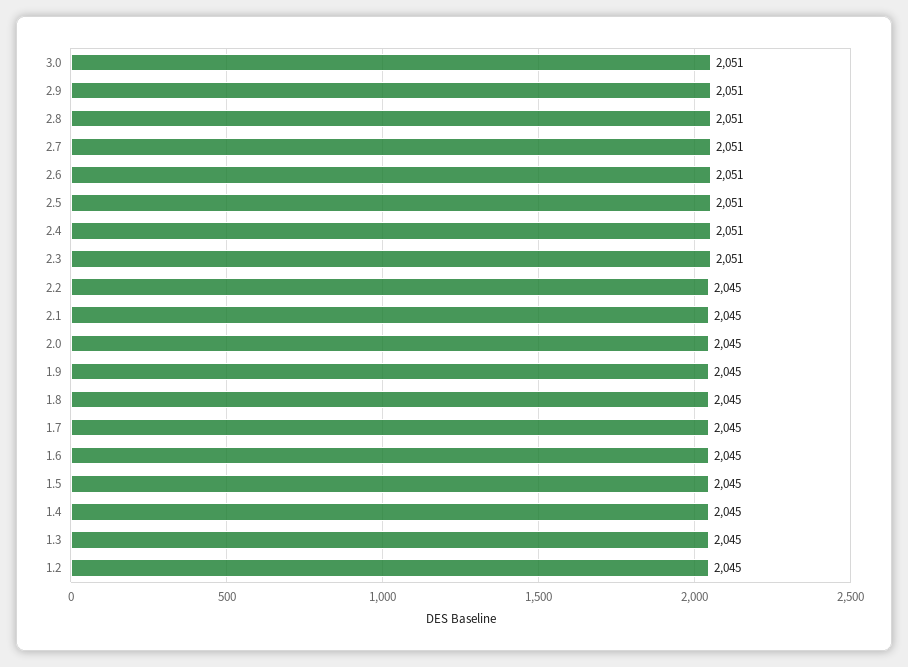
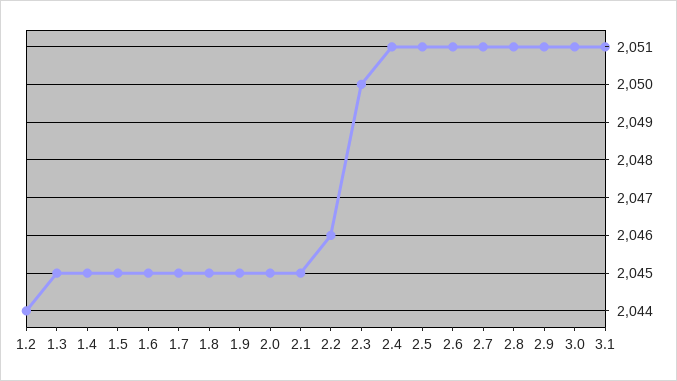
2.3: 2051 -> 2050
2.2: 2045 -> 2046
1.2: 2045 -> 2044
3.1: none -> 2051

